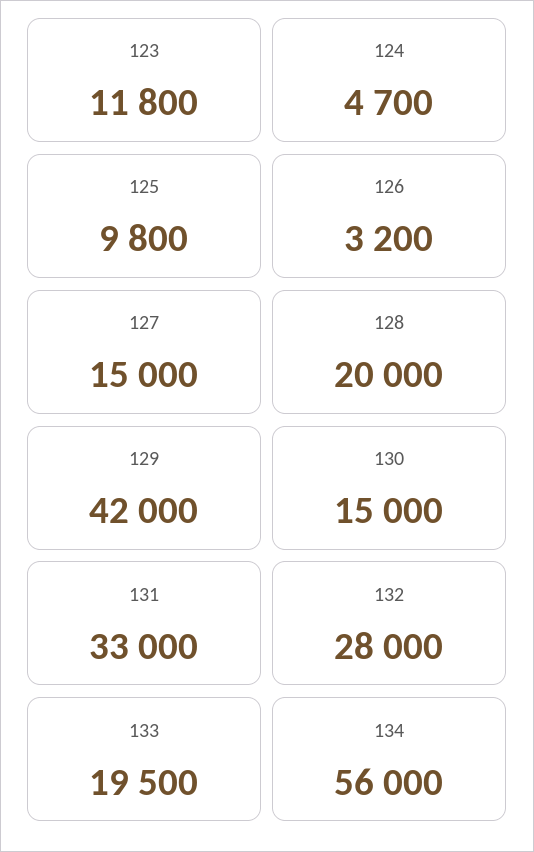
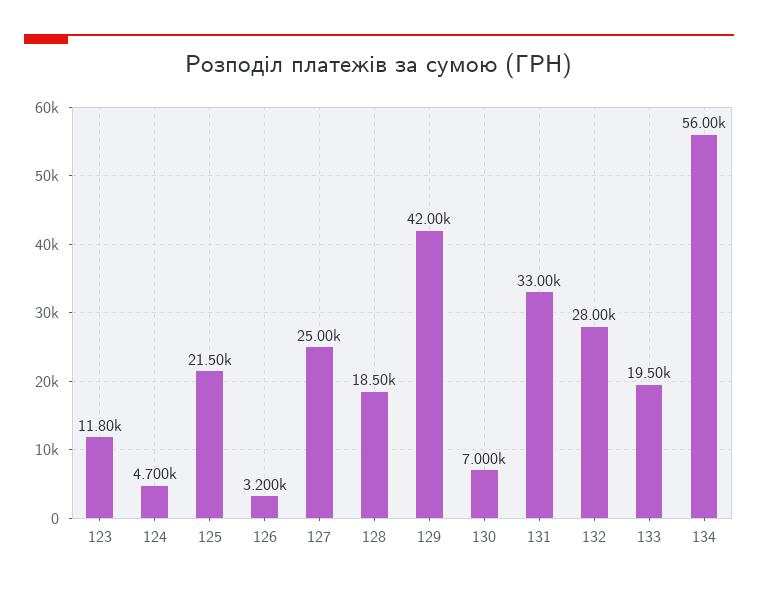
125: 9800 -> 21500
127: 15000 -> 25000
128: 20000 -> 18500
130: 15000 -> 7000

